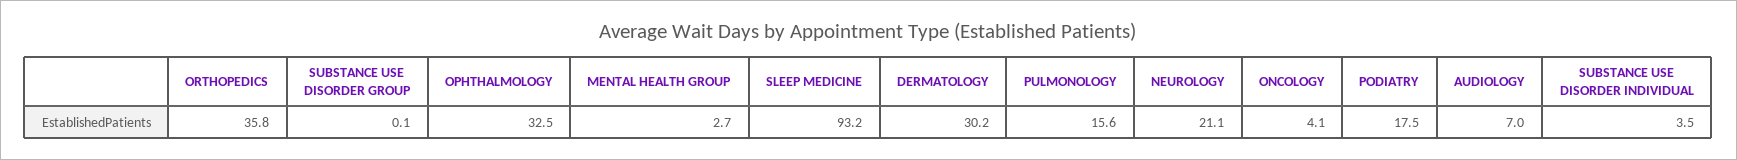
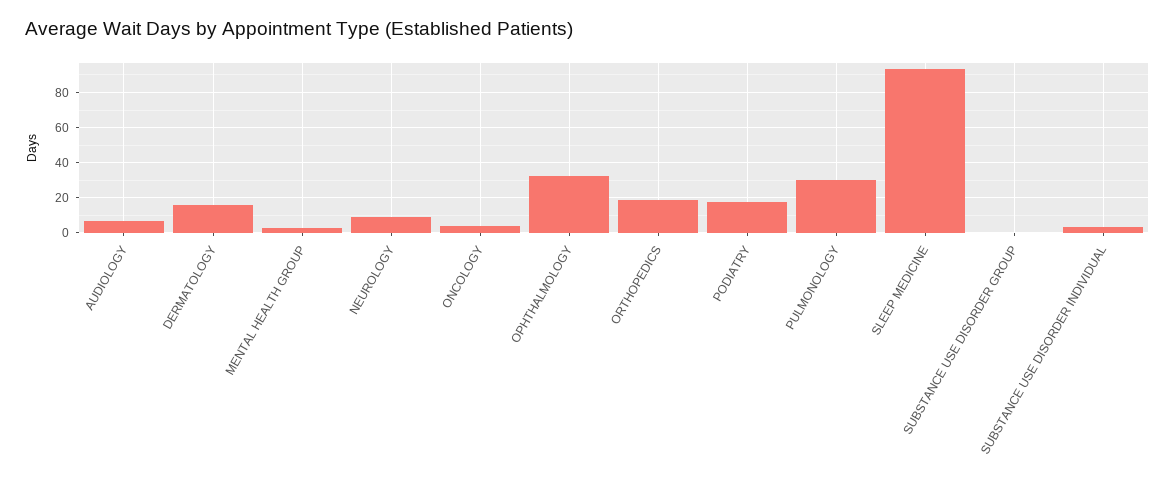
ORTHOPEDICS: 35.8 -> 20
DERMATOLOGY: 30.2 -> 15
PULMONOLOGY: 15.6 -> 30
NEUROLOGY: 21.1 -> 10

